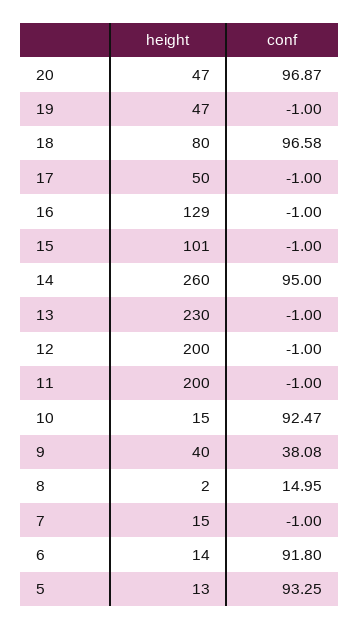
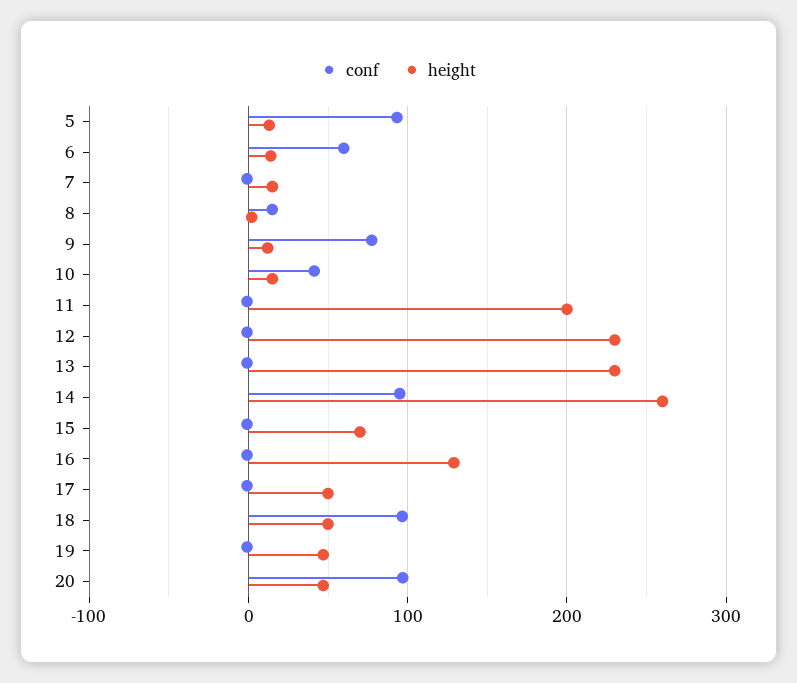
height, 18: 80 -> 50
height, 15: 101 -> 70
height, 12: 200 -> 230
conf, 10: 92.47 -> 40
height, 9: 40 -> 10
conf, 9: 38.08 -> 80
conf, 6: 91.8 -> 60

